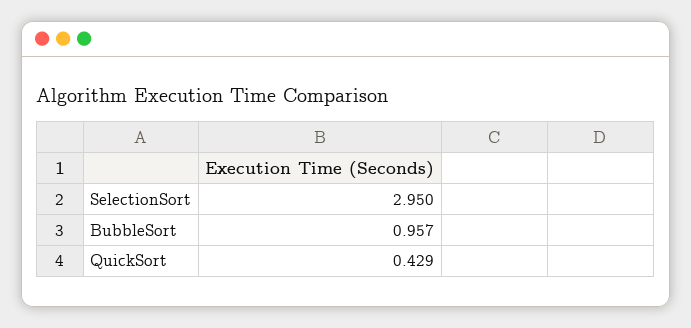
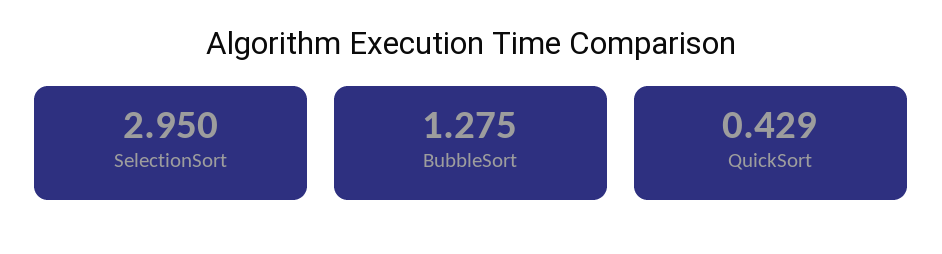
BubbleSort: 0.957 -> 1.275

